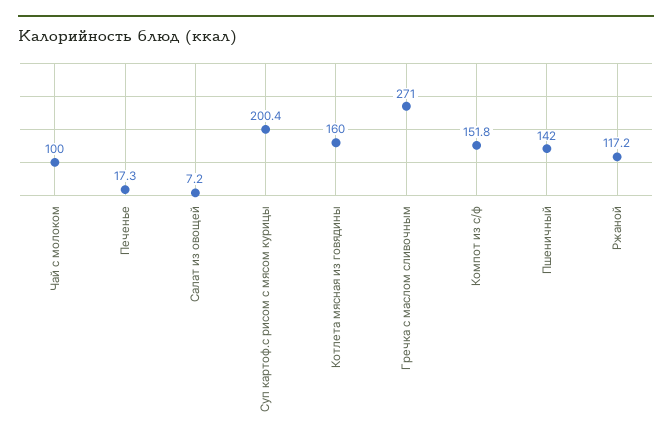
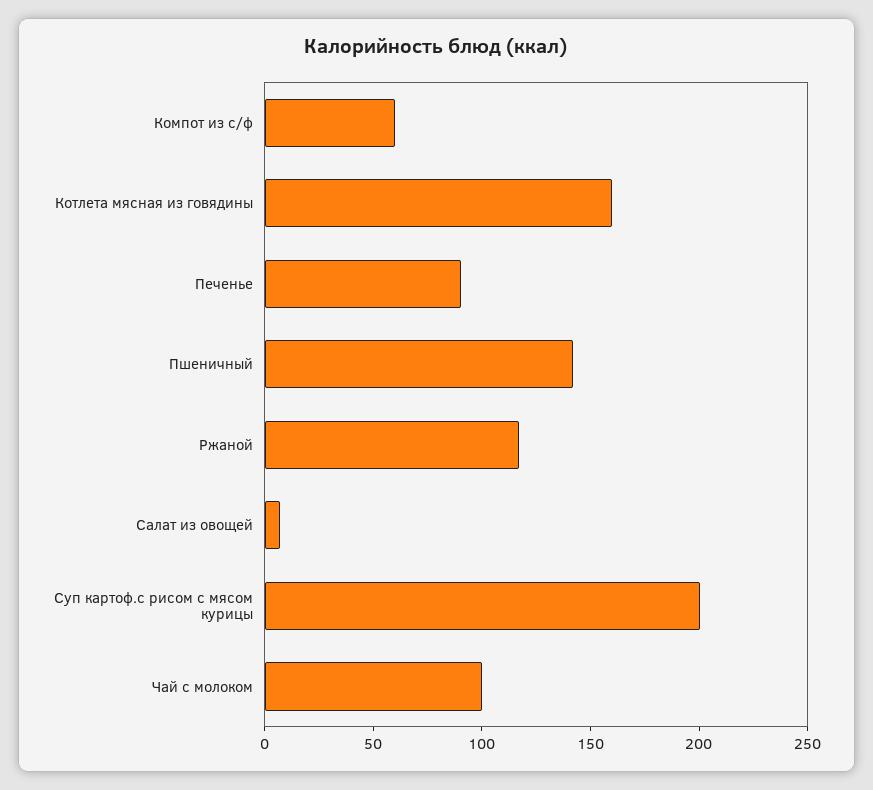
Печенье: 17.3 -> 90
Гречка с маслом сливочным: 271 -> none
Компот из с/ф: 151.8 -> 60

